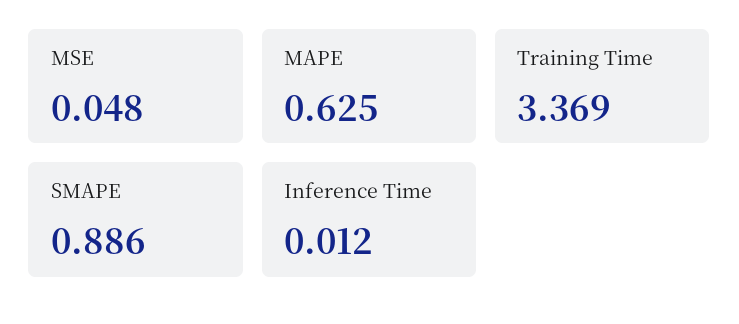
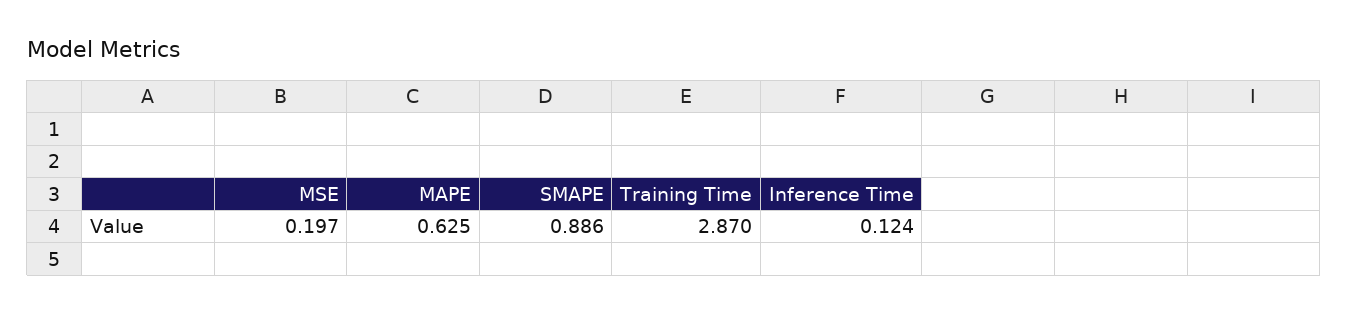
MSE: 0.048 -> 0.197
Training Time: 3.369 -> 2.87
Inference Time: 0.012 -> 0.124

